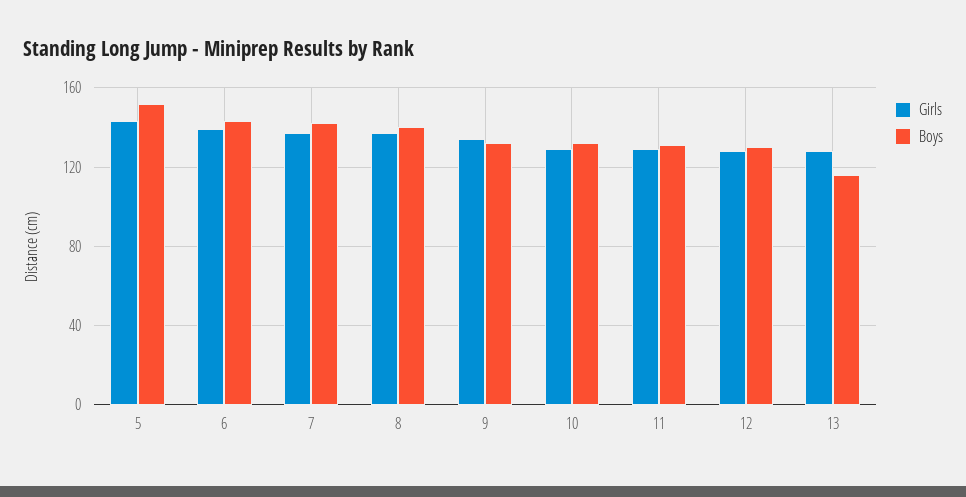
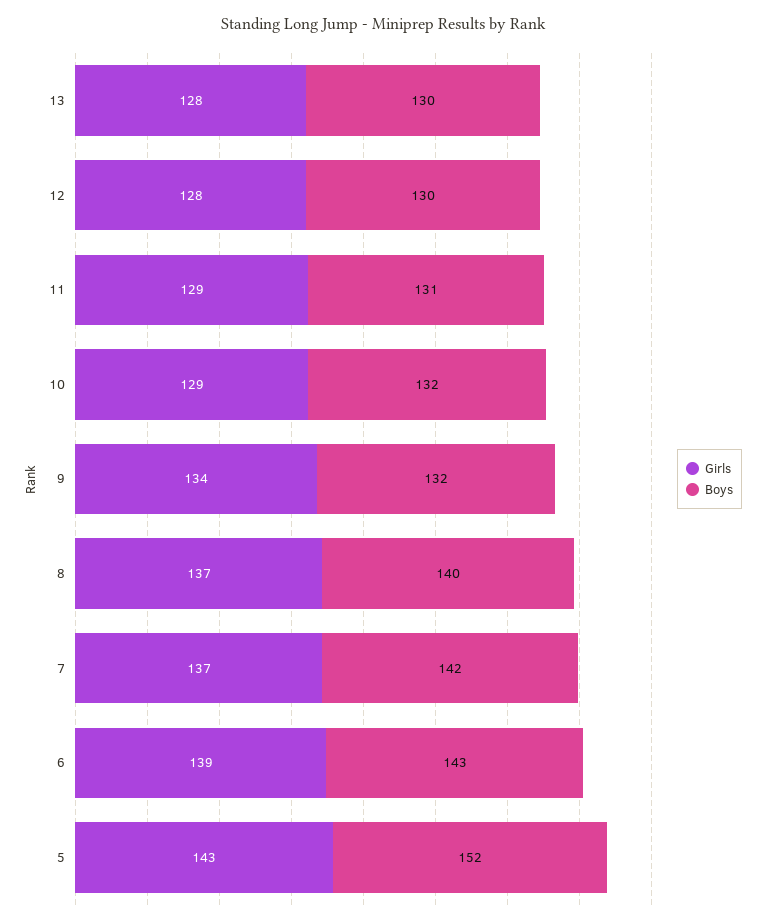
Boys, 13: 115 -> 130

